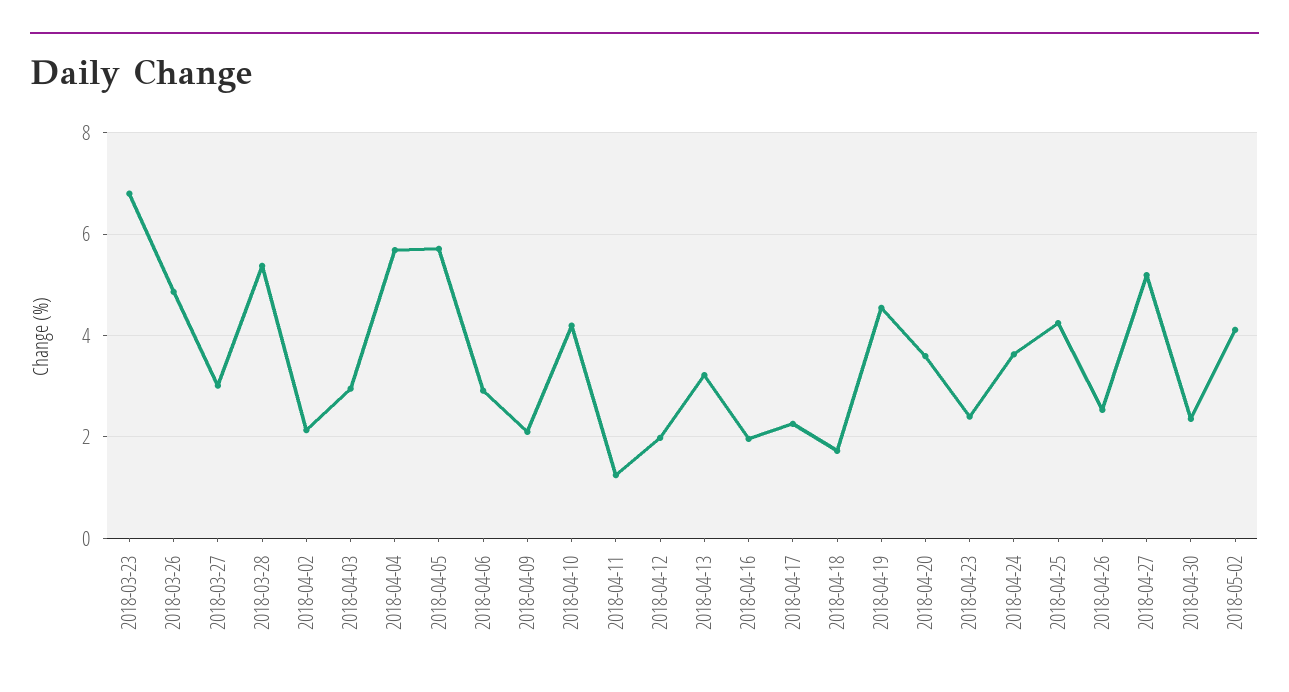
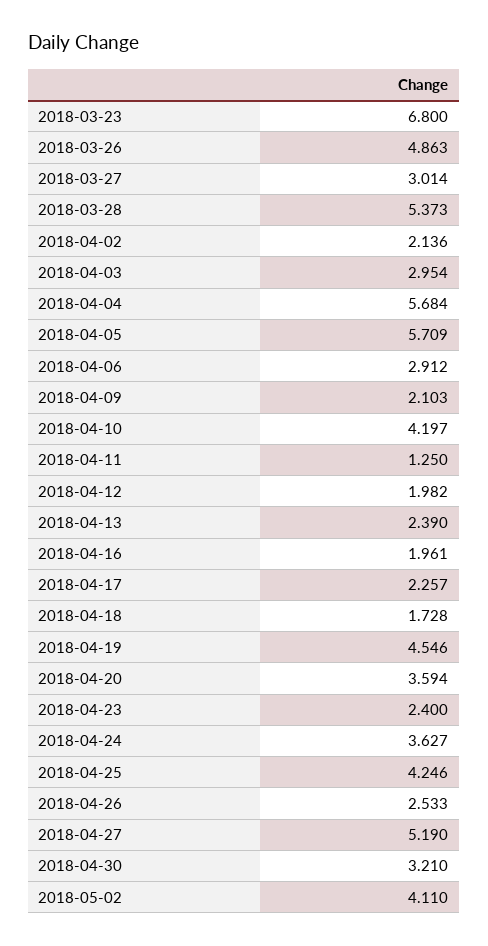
2018-04-13: 3.2 -> 2.39
2018-04-30: 2.4 -> 3.21

